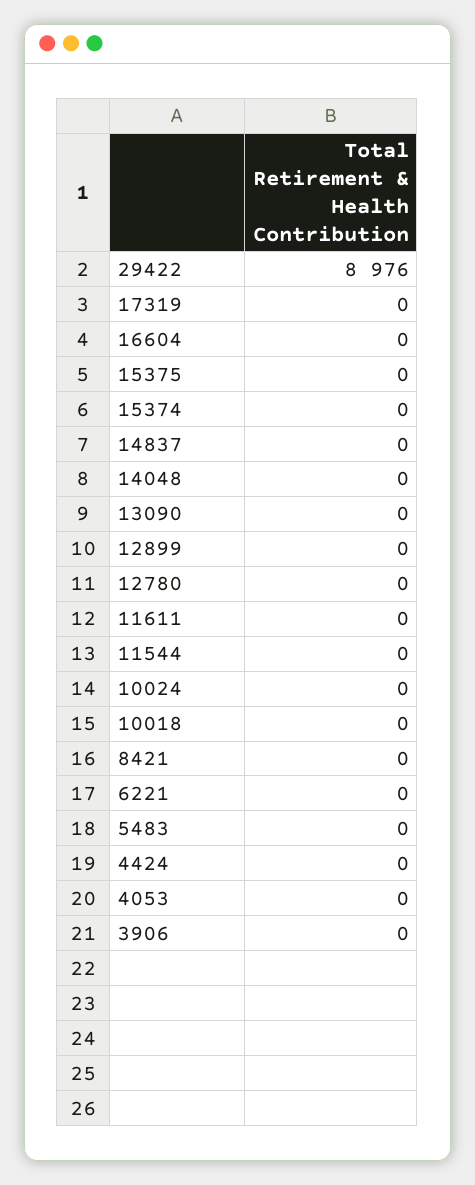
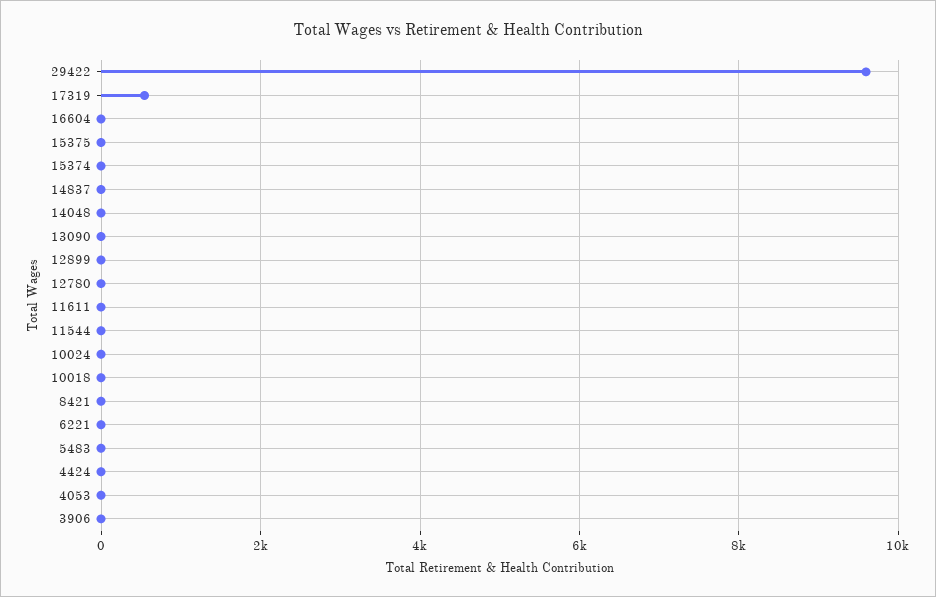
29422: 8976 -> 9600
17319: 0 -> 600

